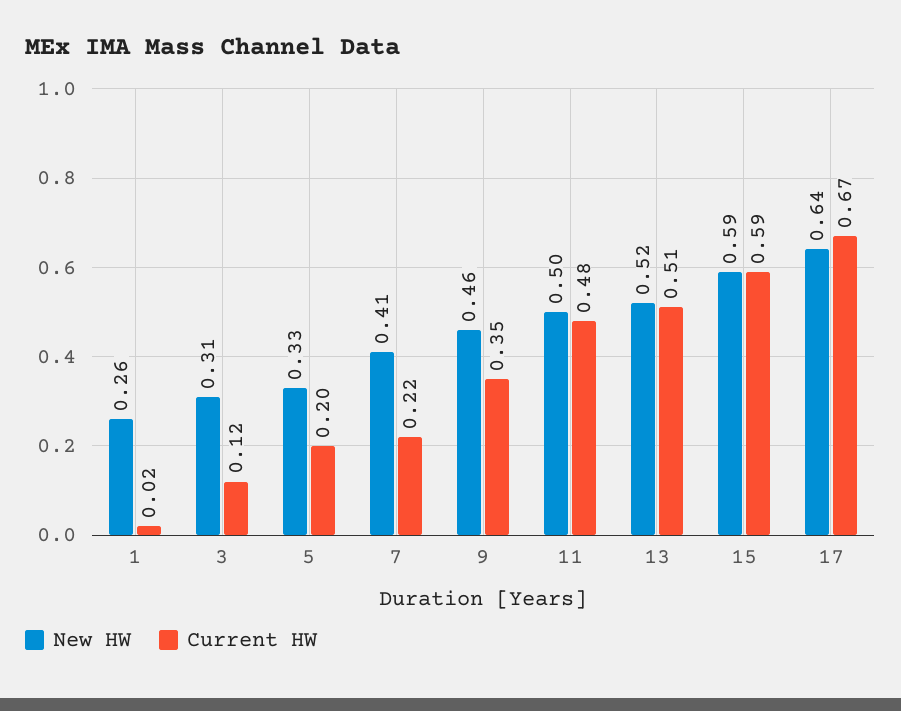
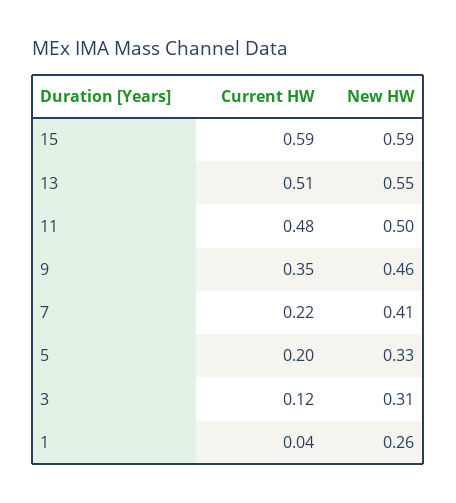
Current HW, 1: 0.02 -> 0.04
New HW, 13: 0.52 -> 0.55
New HW, 17: 0.64 -> none
Current HW, 17: 0.67 -> none

